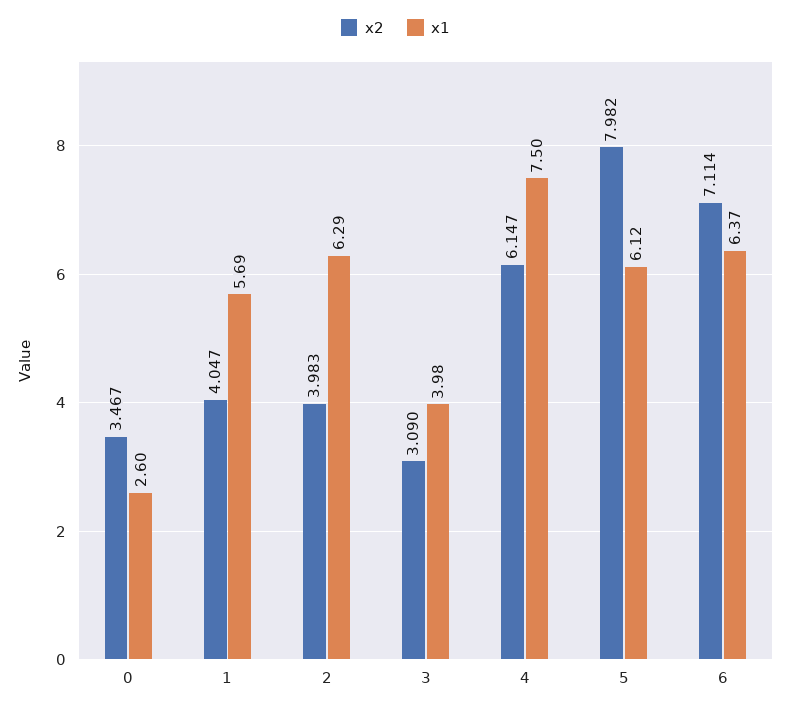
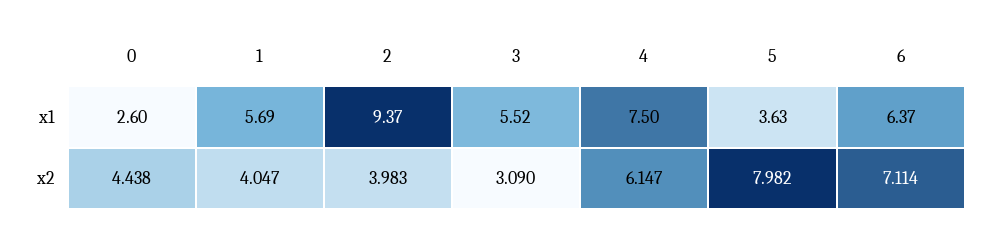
x2, 0: 3.467 -> 4.438
x1, 2: 6.29 -> 9.37
x1, 3: 3.98 -> 5.52
x1, 5: 6.12 -> 3.63

